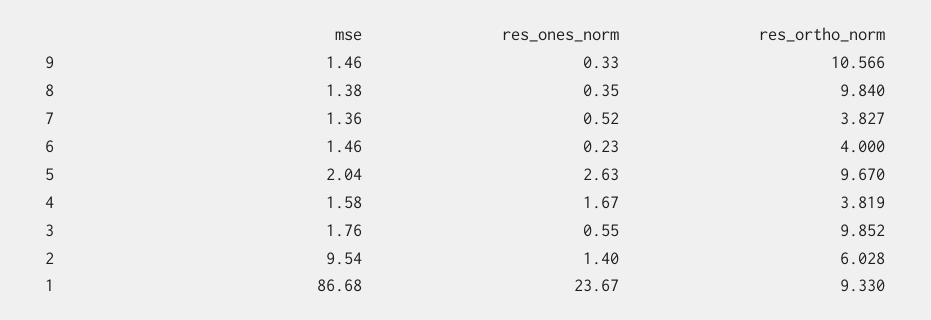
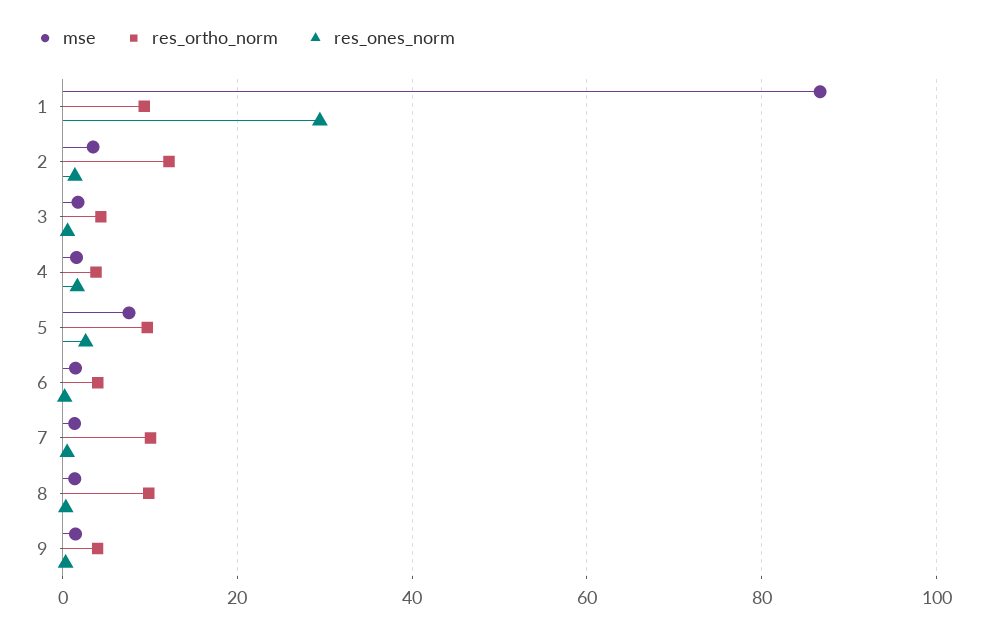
res_ortho_norm, 9: 10.566 -> 4
res_ortho_norm, 7: 3.827 -> 10
mse, 5: 2.04 -> 8
res_ortho_norm, 3: 9.852 -> 4
mse, 2: 9.54 -> 4
res_ortho_norm, 2: 6.028 -> 12
res_ones_norm, 1: 23.67 -> 30

